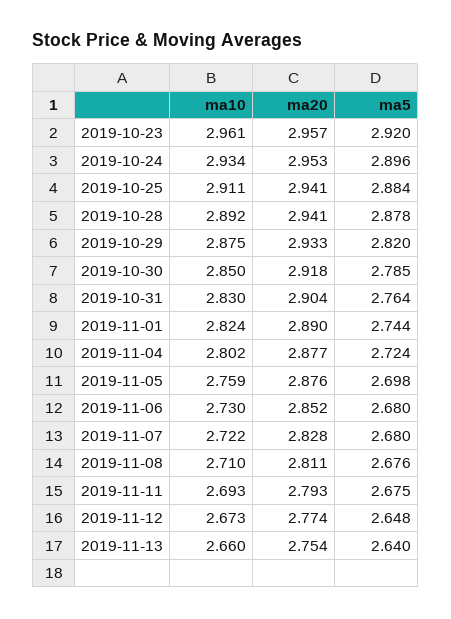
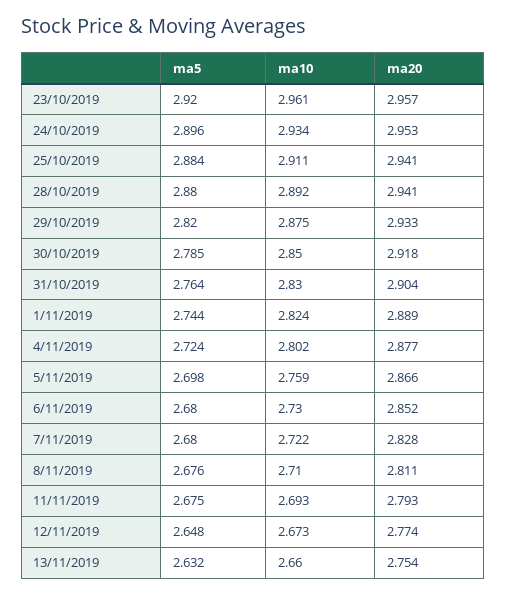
ma5, 2019-10-28: 2.878 -> 2.88
ma20, 2019-11-01: 2.89 -> 2.889
ma20, 2019-11-05: 2.876 -> 2.866
ma5, 2019-11-13: 2.64 -> 2.632

